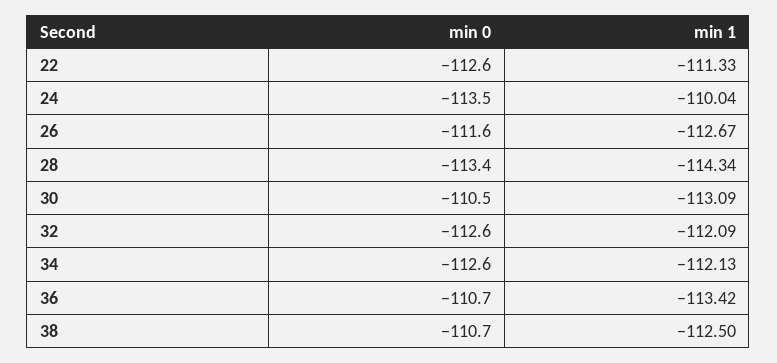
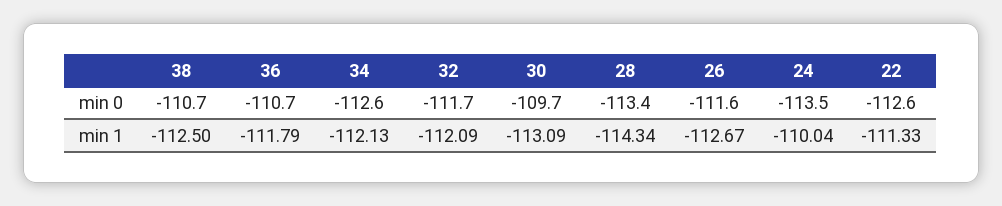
min 0, 30: -110.5 -> -109.7
min 0, 32: -112.6 -> -111.7
min 1, 36: -113.42 -> -111.79

